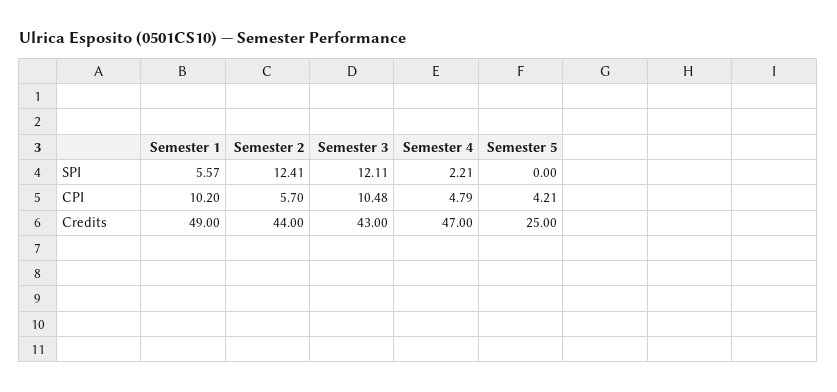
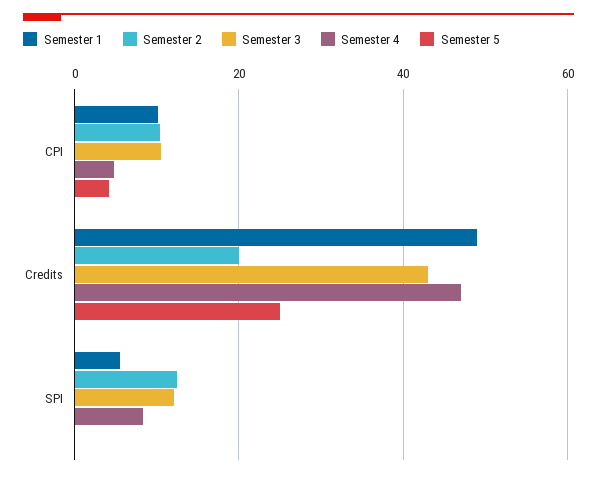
Semester 4, SPI: 2.21 -> 8
Semester 2, CPI: 5.7 -> 10
Semester 2, Credits: 44 -> 20

